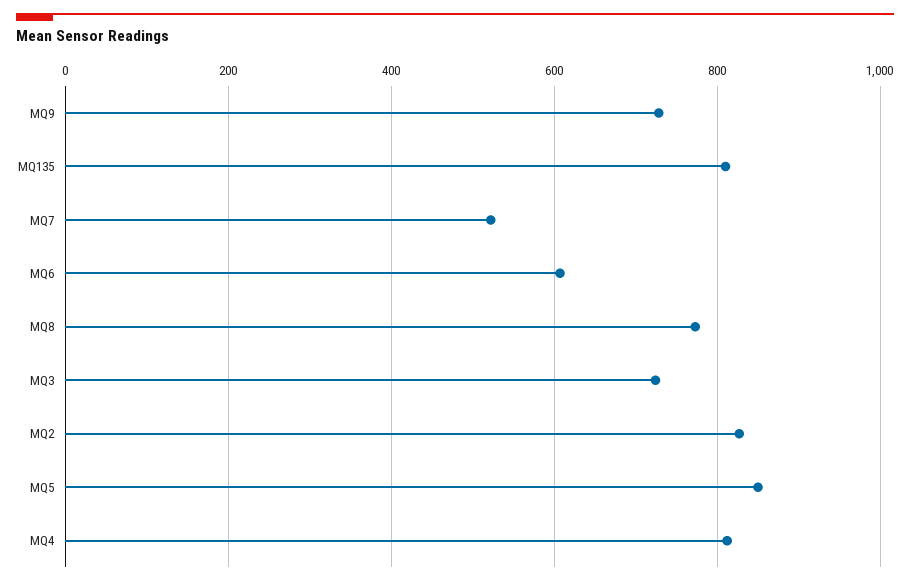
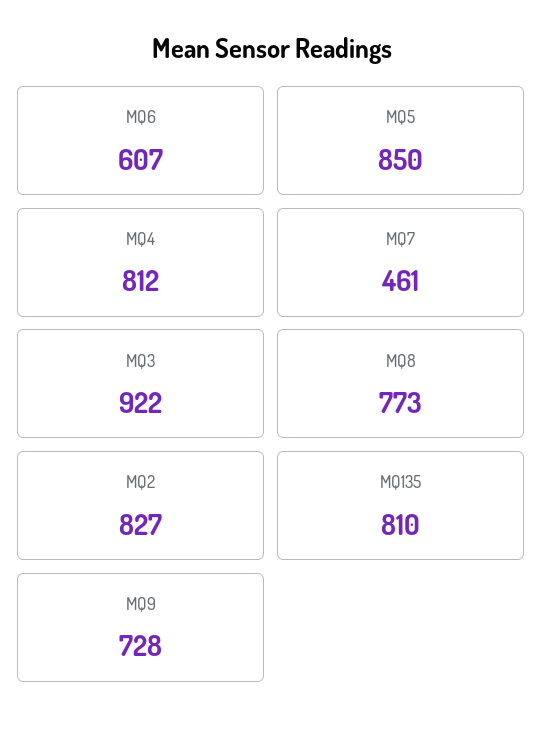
MQ7: 520 -> 461
MQ3: 720 -> 922

